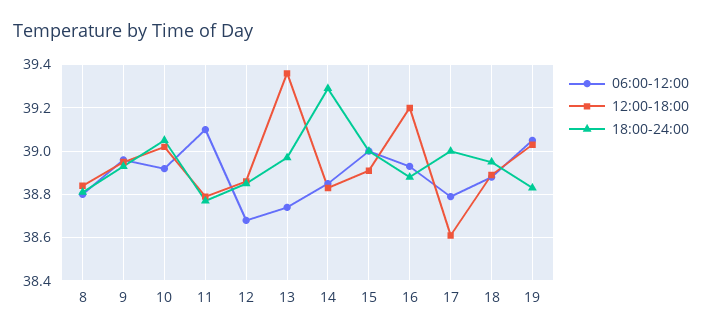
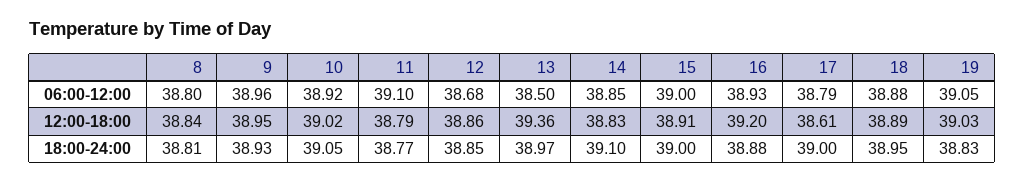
06:00-12:00, 13: 38.75 -> 38.5
18:00-24:00, 14: 39.3 -> 39.1

